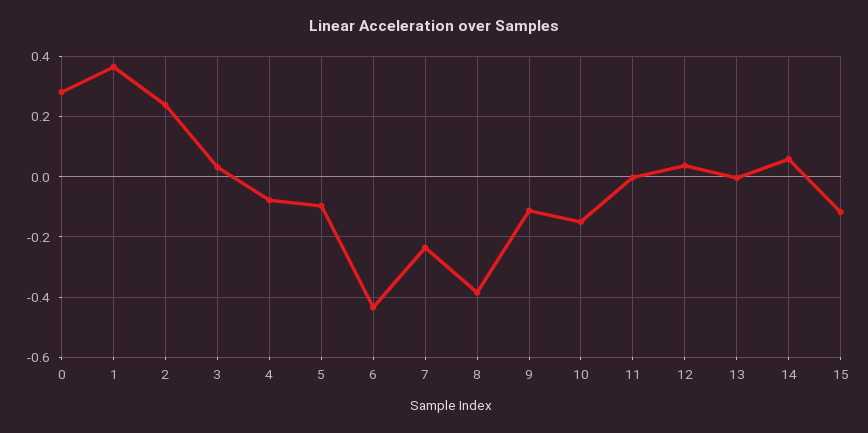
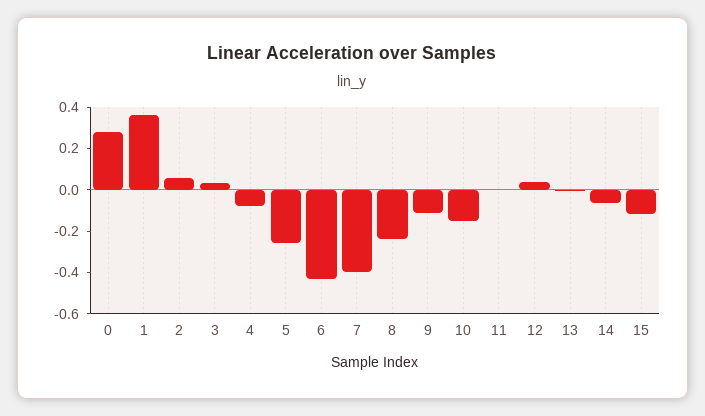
2: 0.24 -> 0.05
5: -0.1 -> -0.25
7: -0.24 -> -0.4
8: -0.38 -> -0.25
14: 0.06 -> -0.05

